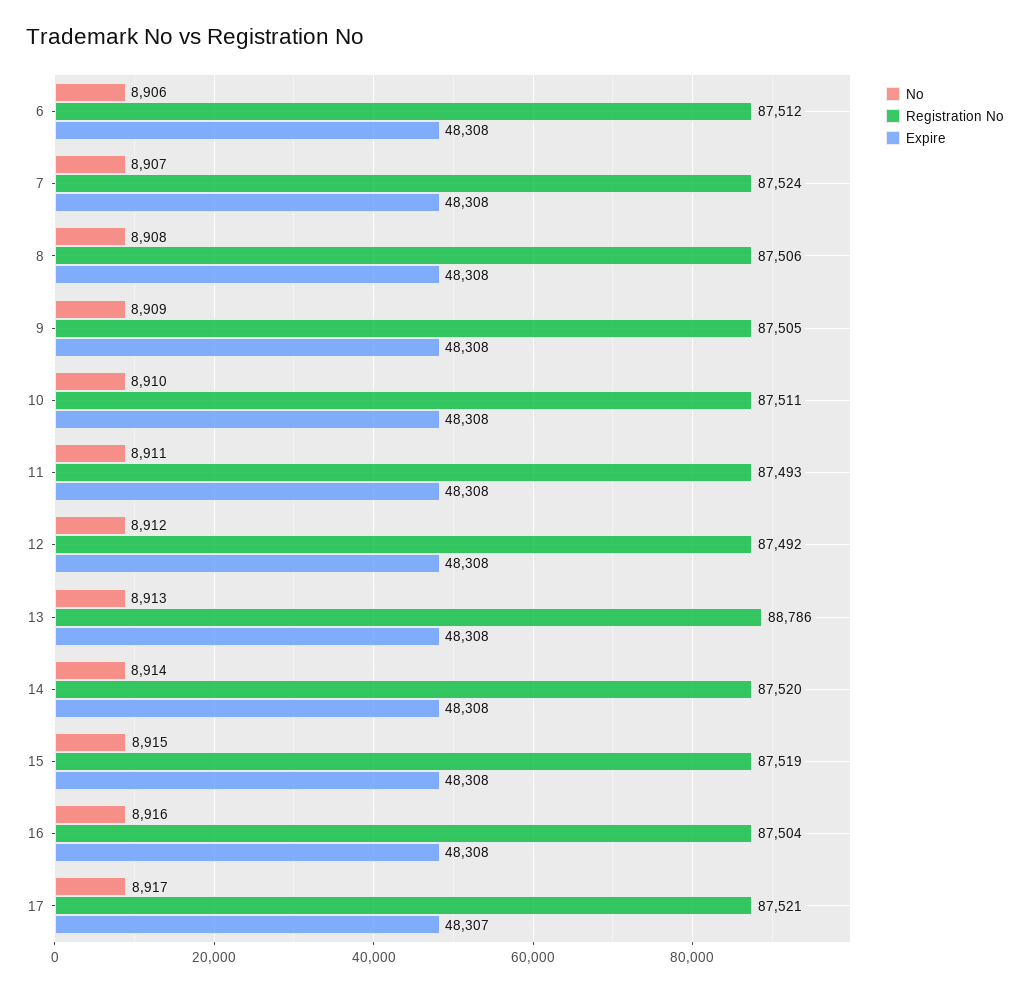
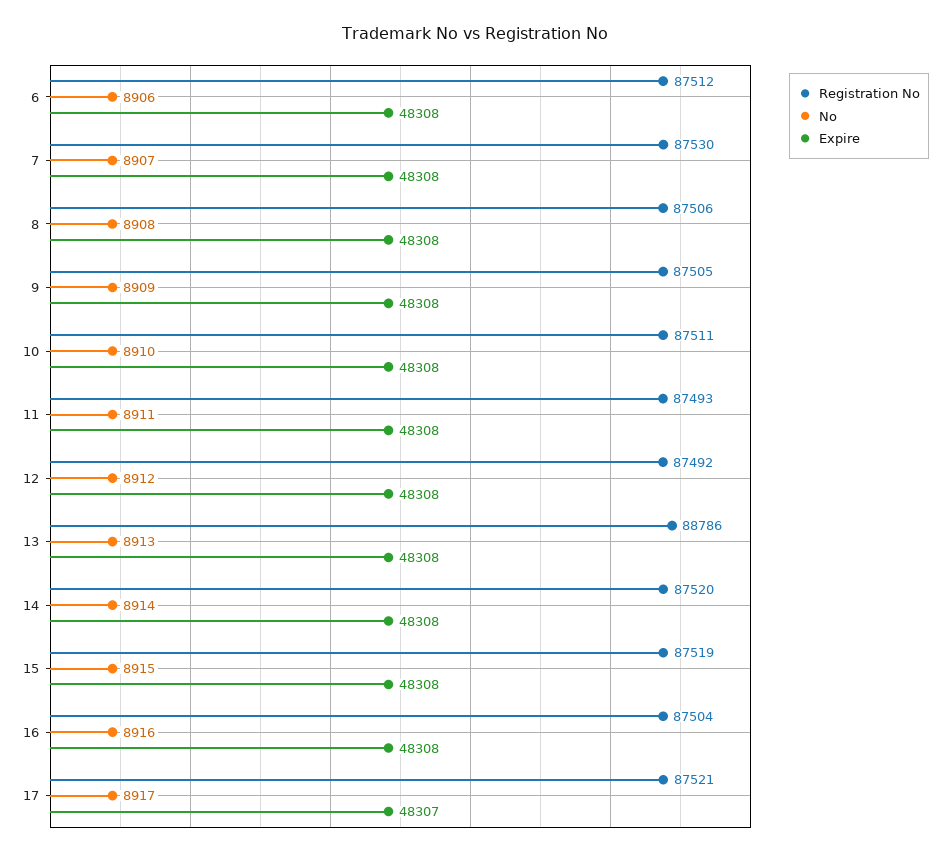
Registration No, 7: 87524 -> 87530

